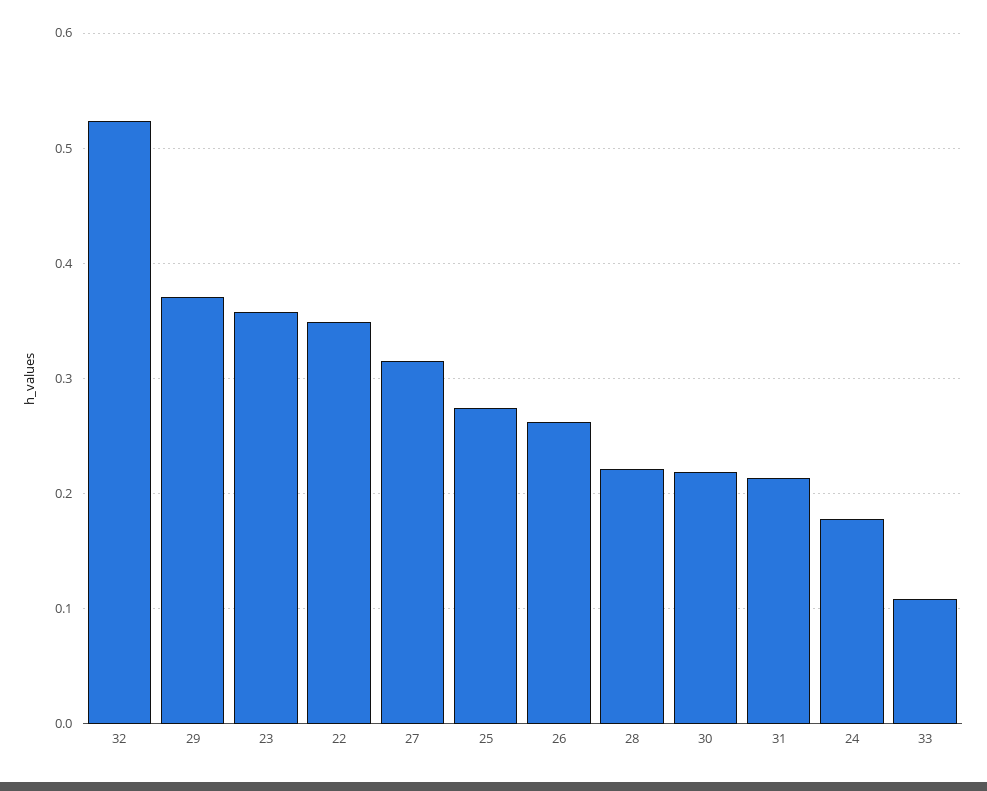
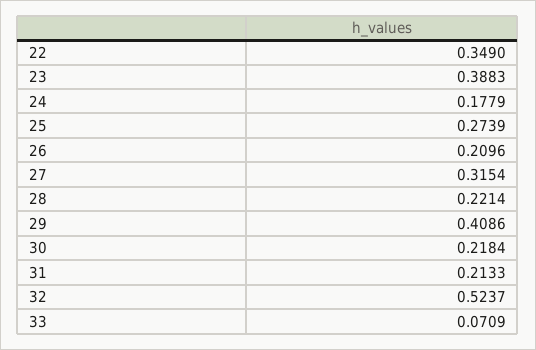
29: 0.37 -> 0.4086
23: 0.36 -> 0.3883
26: 0.26 -> 0.2096
33: 0.11 -> 0.0709

